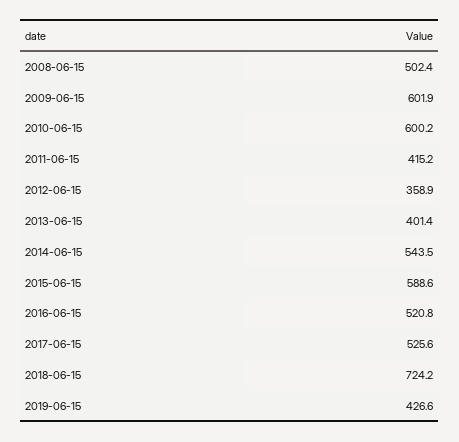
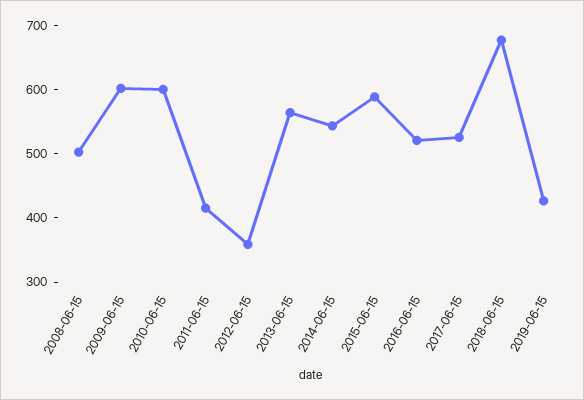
2013-06-15: 401.4 -> 560
2018-06-15: 724.2 -> 680

